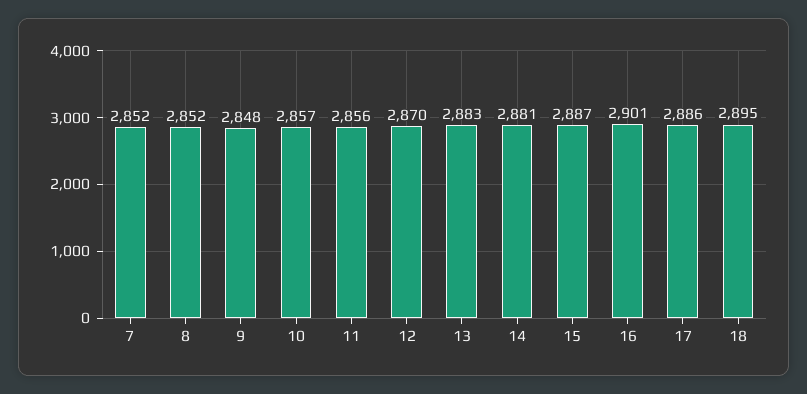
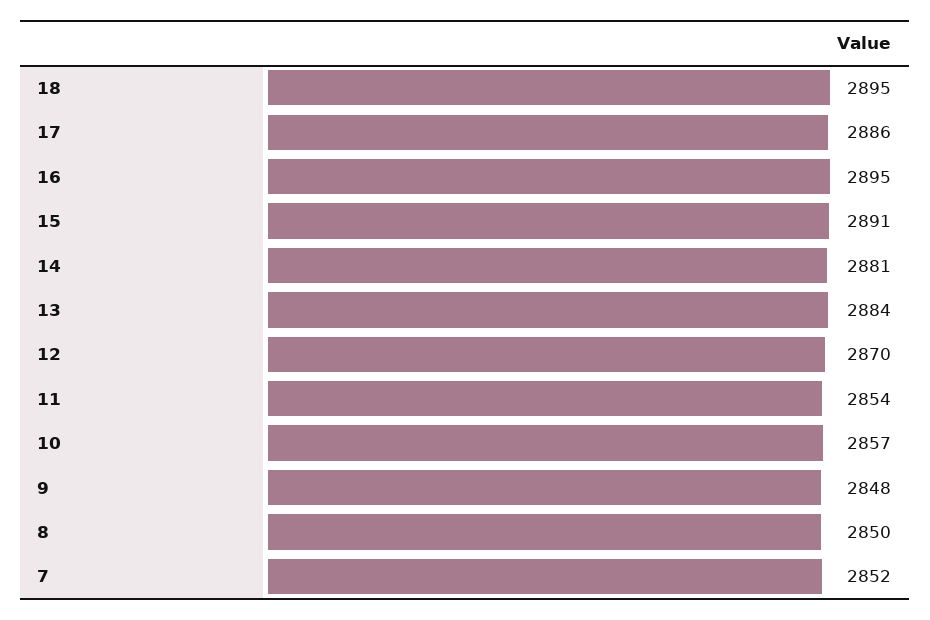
8: 2852 -> 2850
11: 2856 -> 2854
13: 2883 -> 2884
15: 2887 -> 2891
16: 2901 -> 2895

